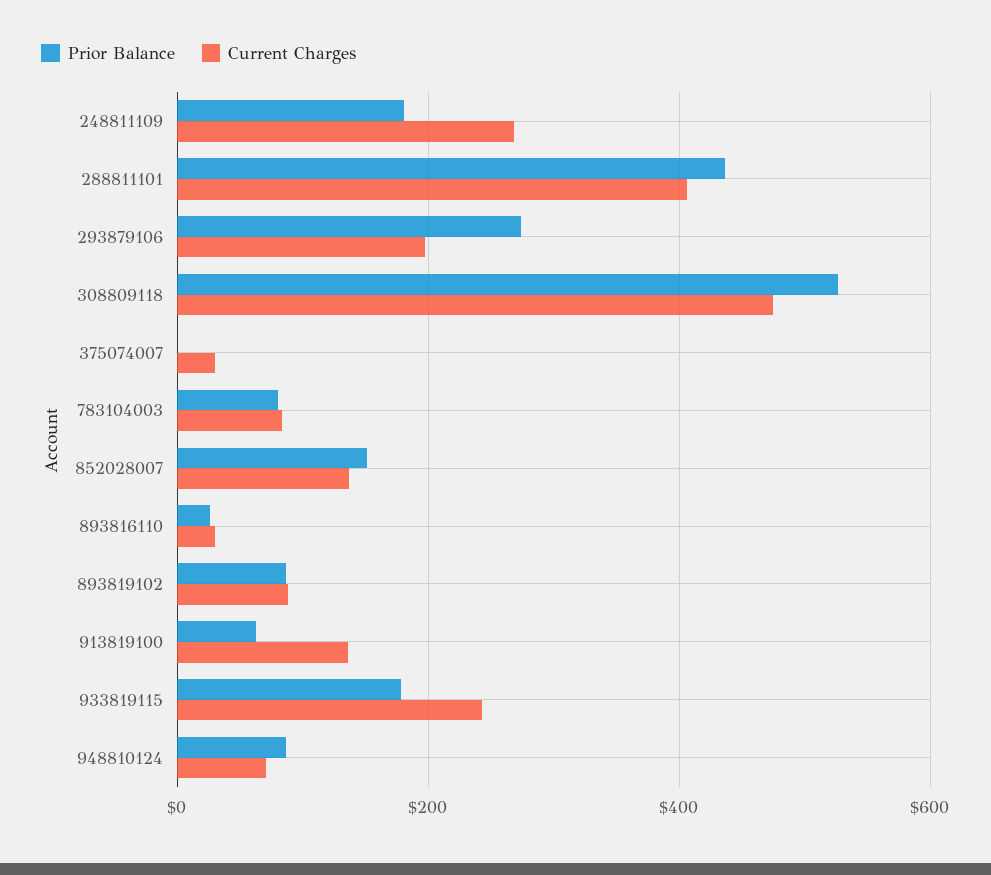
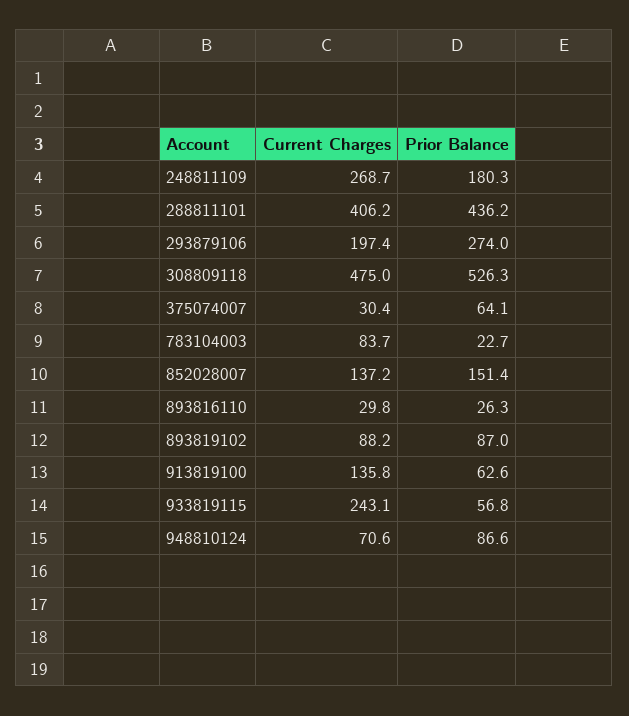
Prior Balance, 375074007: 0 -> 64.1
Prior Balance, 783104003: 80 -> 22.7
Prior Balance, 933819115: 180 -> 56.8

